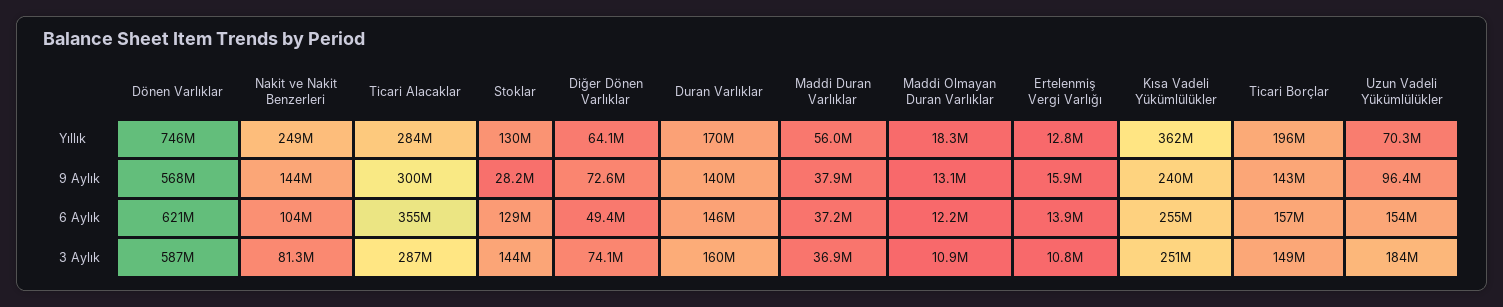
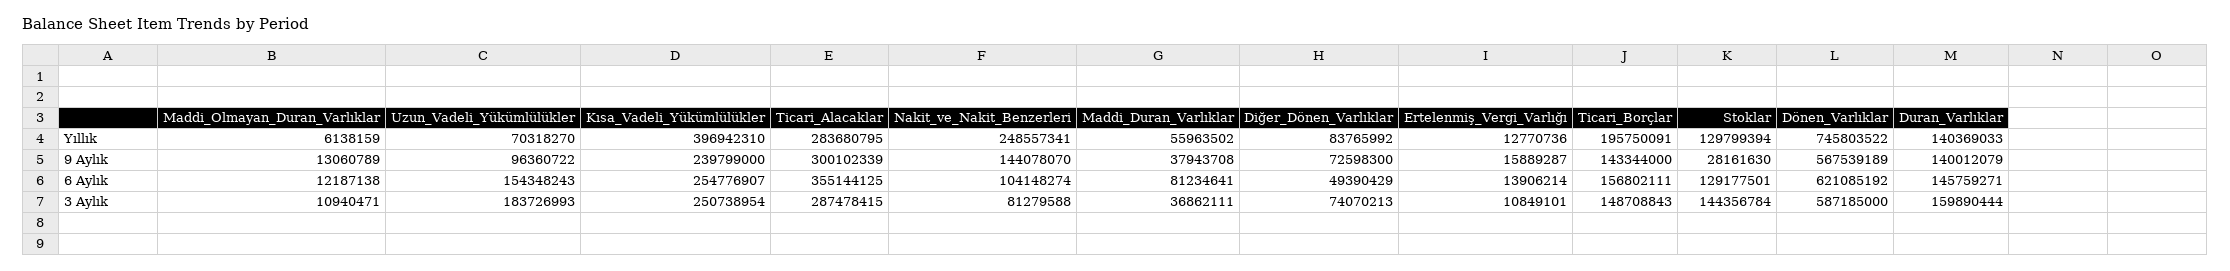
Diğer Dönen Varlıklar, Yıllık: 64100000 -> 83765992
Duran Varlıklar, Yıllık: 170000000 -> 140369033
Maddi Olmayan Duran Varlıklar, Yıllık: 18300000 -> 6138159
Kısa Vadeli Yükümlülükler, Yıllık: 362000000 -> 396942310
Maddi Duran Varlıklar, 6 Aylık: 37200000 -> 81234641

